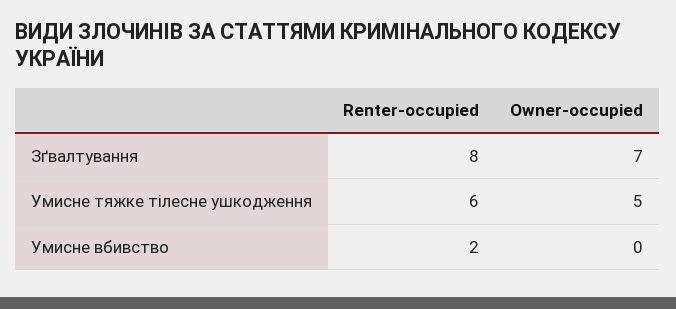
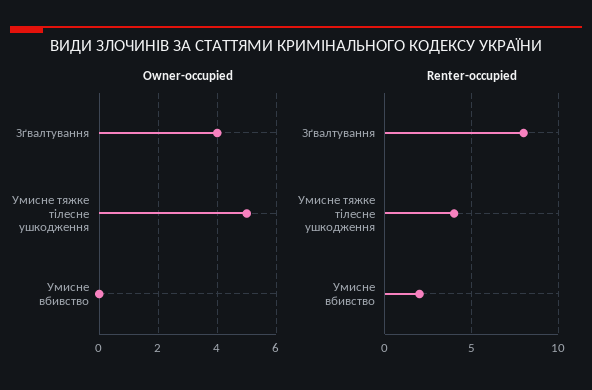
Owner-occupied, Зґвалтування: 7 -> 4
Renter-occupied, Умисне тяжке тілесне ушкодження: 6 -> 4

